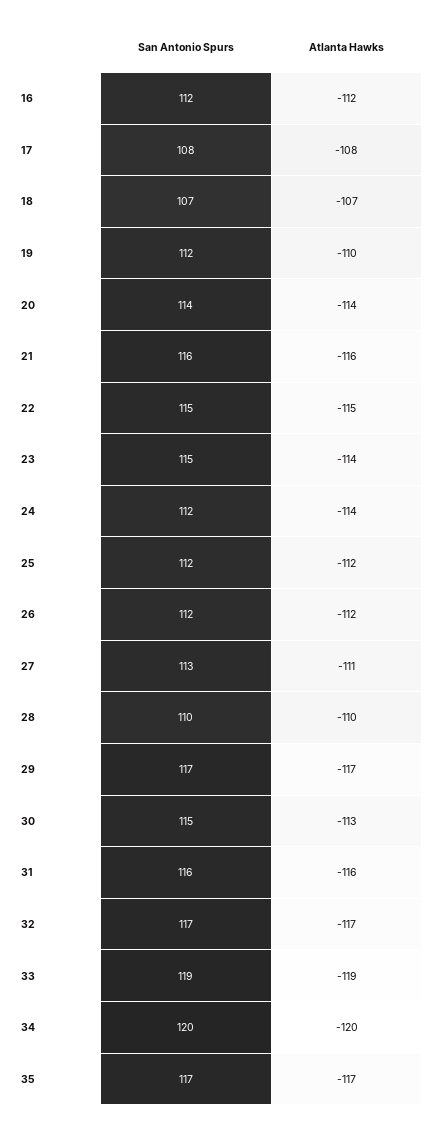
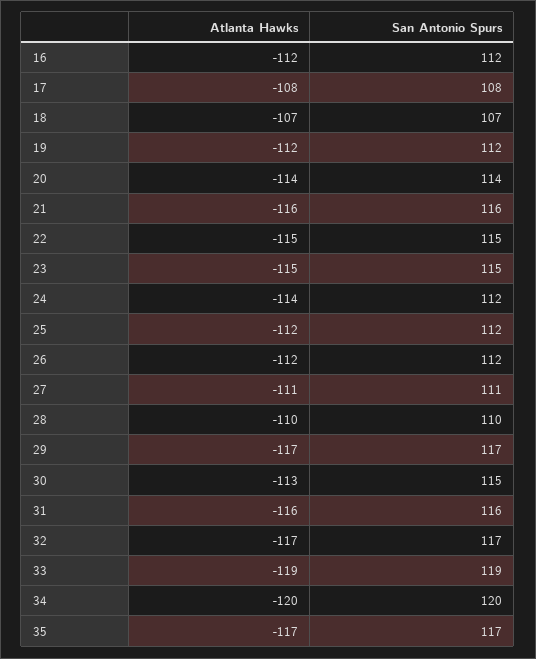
Atlanta Hawks, 19: -110 -> -112
Atlanta Hawks, 23: -114 -> -115
San Antonio Spurs, 27: 113 -> 111

